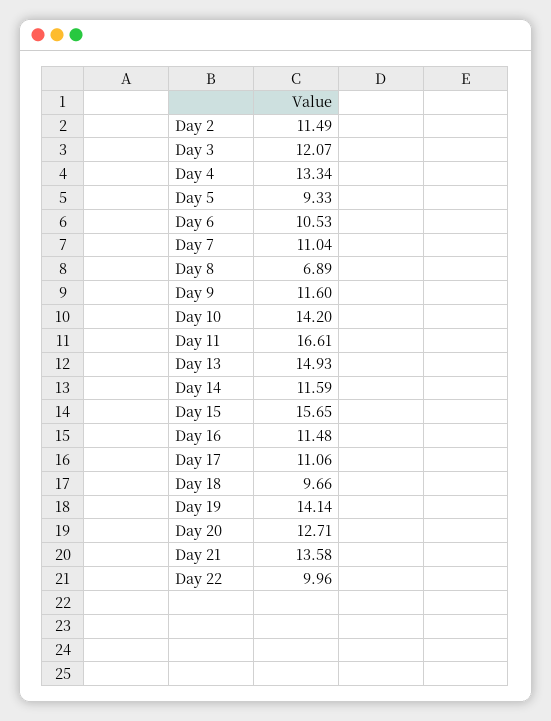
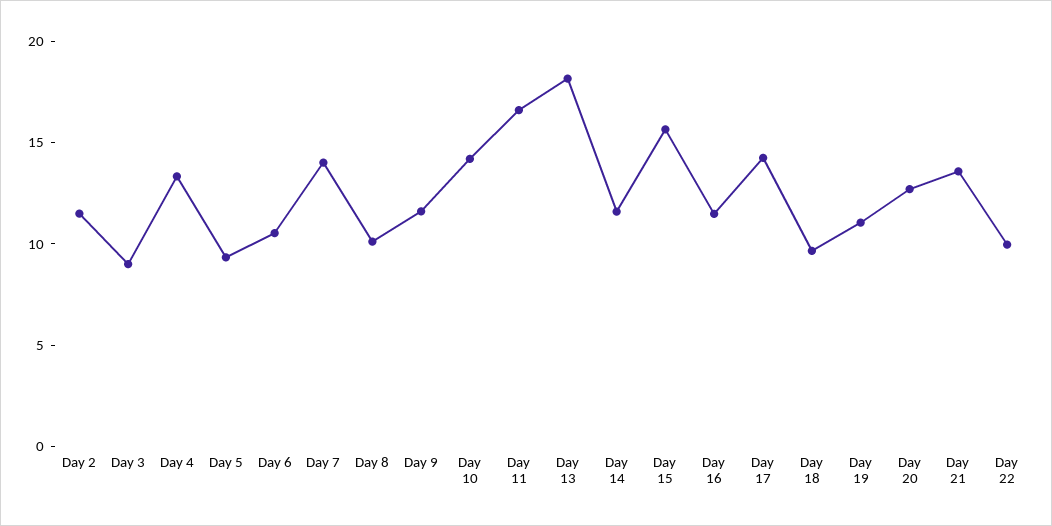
Day 3: 12.07 -> 9
Day 7: 11.04 -> 14
Day 8: 6.89 -> 10
Day 13: 14.93 -> 18
Day 17: 11.06 -> 14
Day 19: 14.14 -> 11

